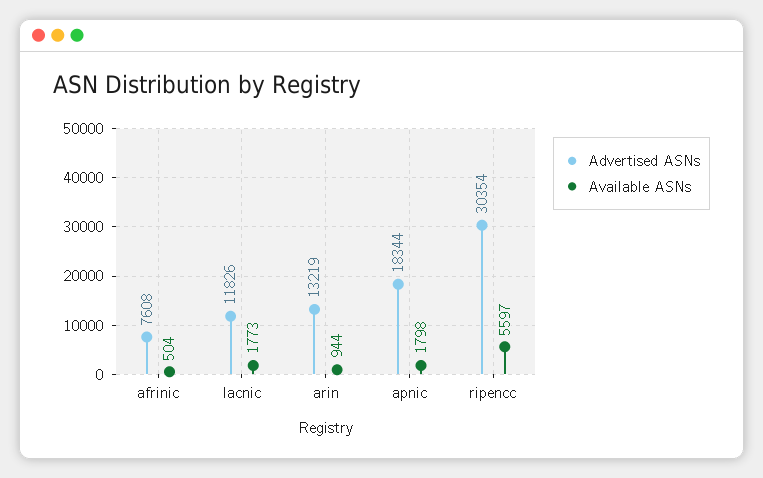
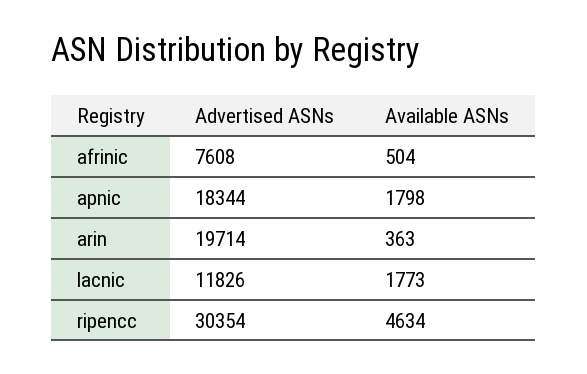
Advertised ASNs, arin: 13219 -> 19714
Available ASNs, arin: 944 -> 363
Available ASNs, ripencc: 5597 -> 4634

